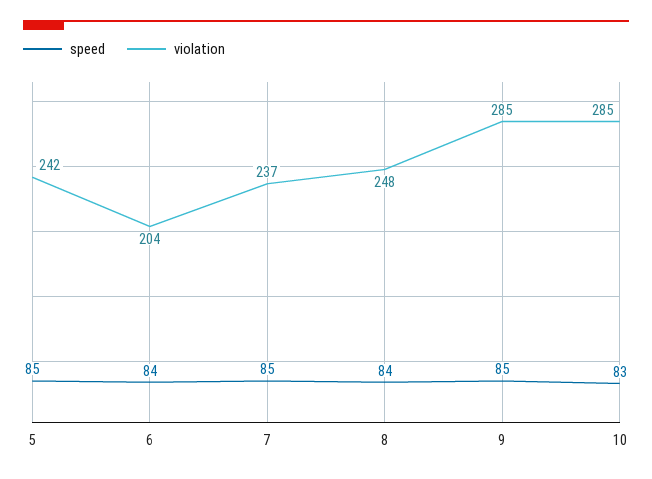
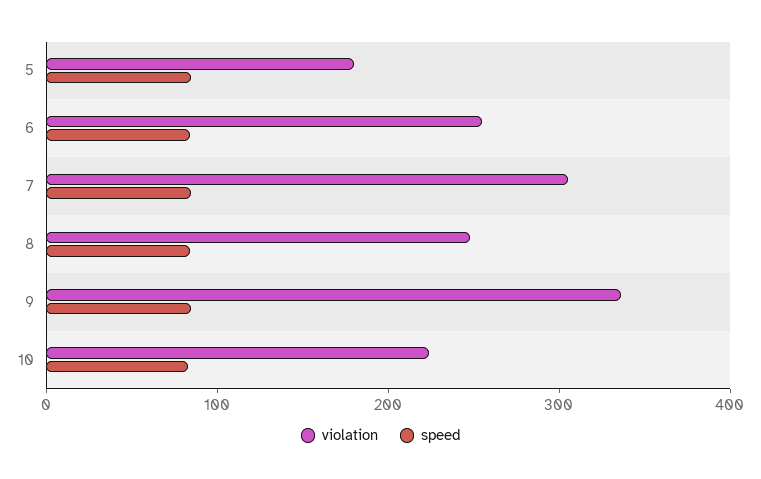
violation, 5: 242 -> 180
violation, 6: 204 -> 260
violation, 7: 237 -> 300
violation, 9: 285 -> 340
violation, 10: 285 -> 220

